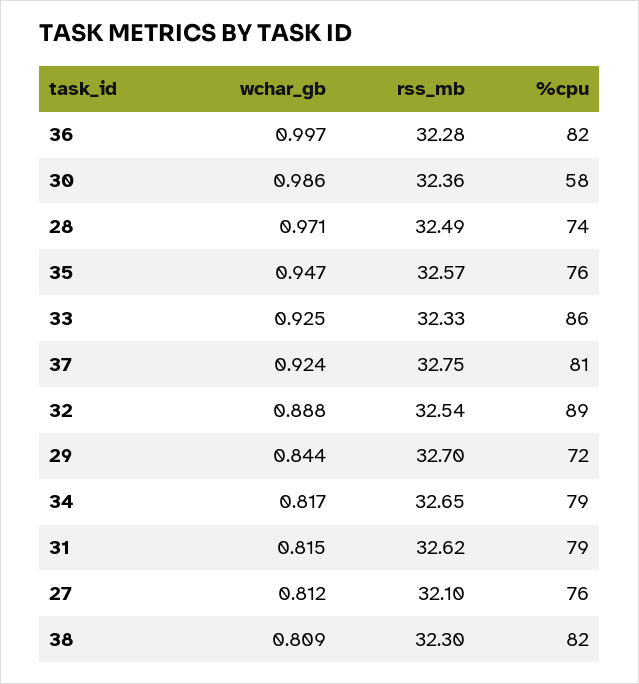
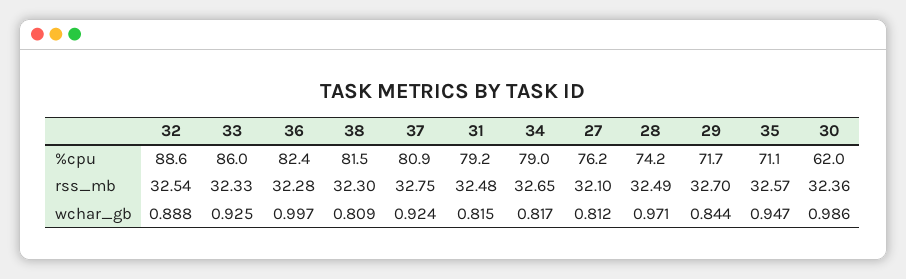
%cpu, 30: 58 -> 62
%cpu, 35: 76 -> 71.1
rss_mb, 31: 32.62 -> 32.48

